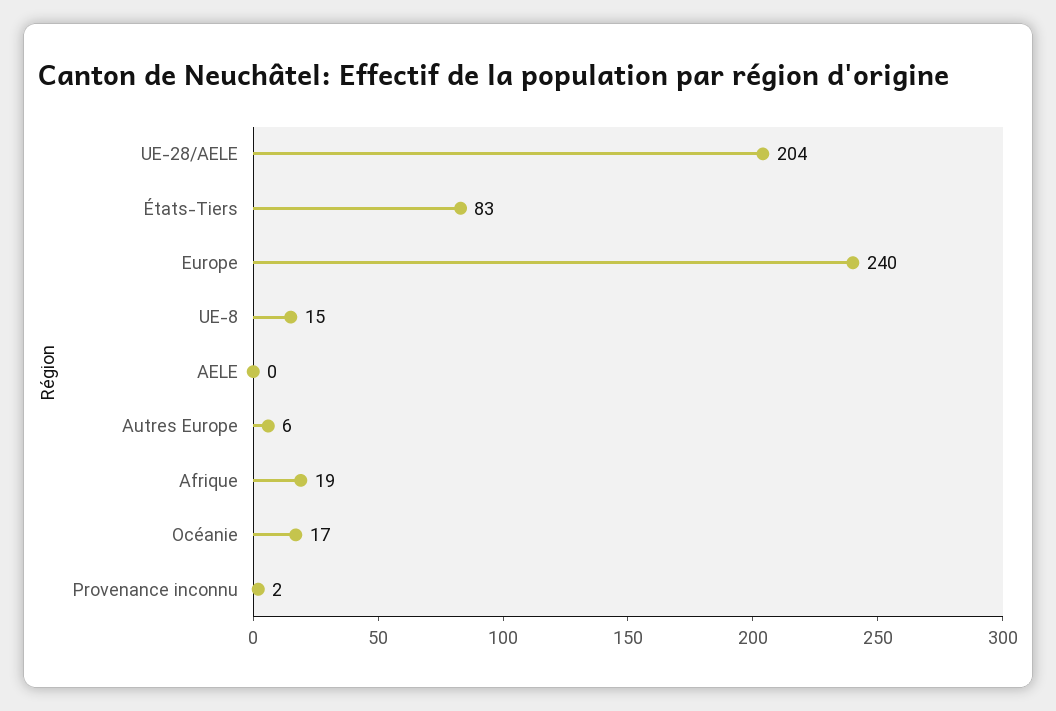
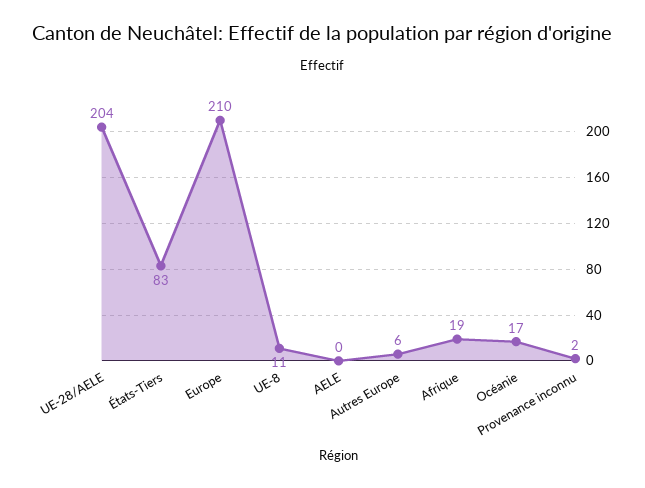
Europe: 240 -> 210
UE-8: 15 -> 11

